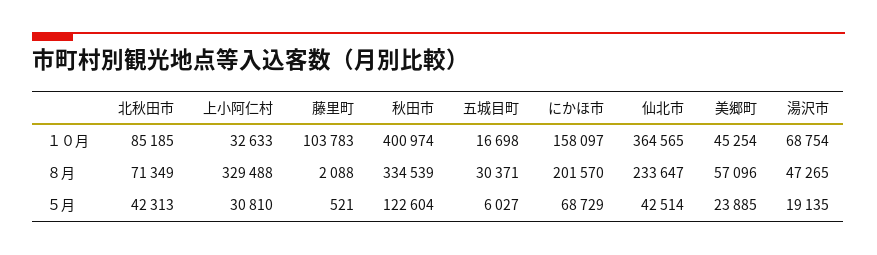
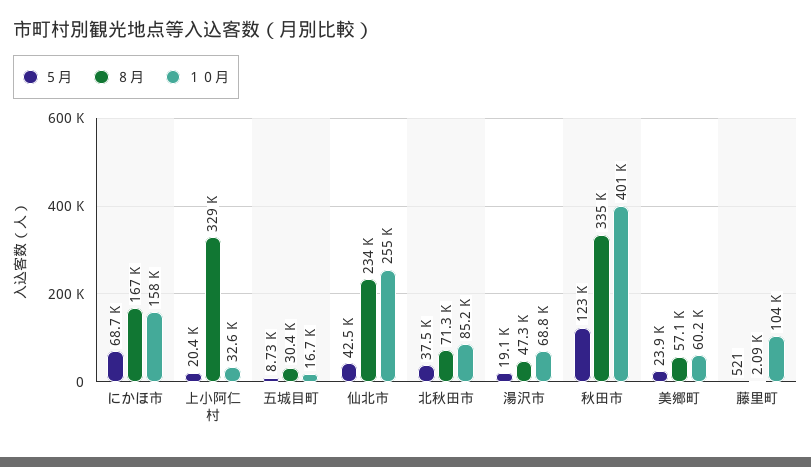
１０月, 仙北市: 364565 -> 255000
１０月, 美郷町: 45254 -> 60200
８月, にかほ市: 201570 -> 167000
５月, 北秋田市: 42313 -> 37500
５月, 上小阿仁村: 30810 -> 20400
５月, 五城目町: 6027 -> 8730

